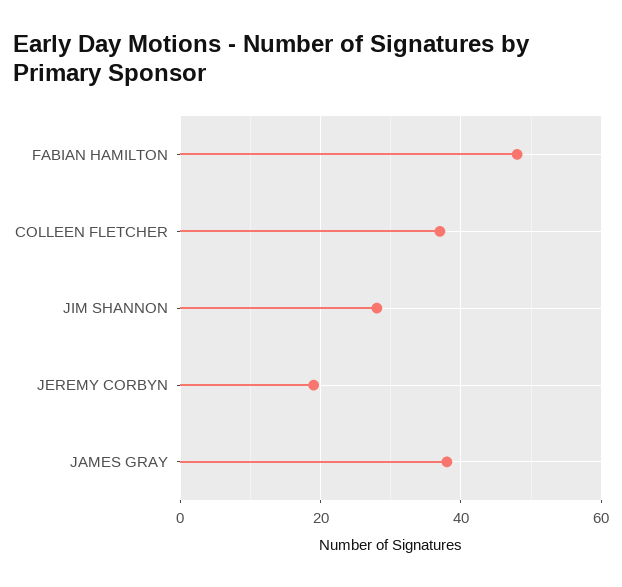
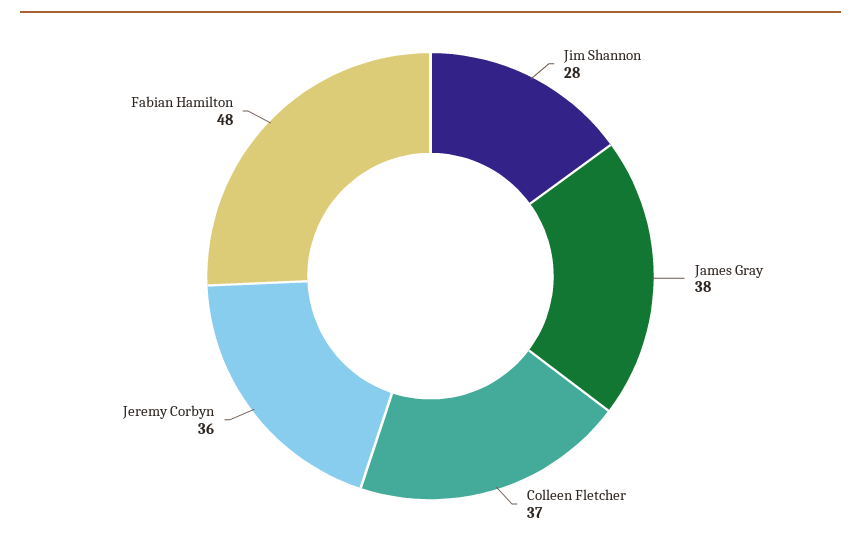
JEREMY CORBYN: 20 -> 36

